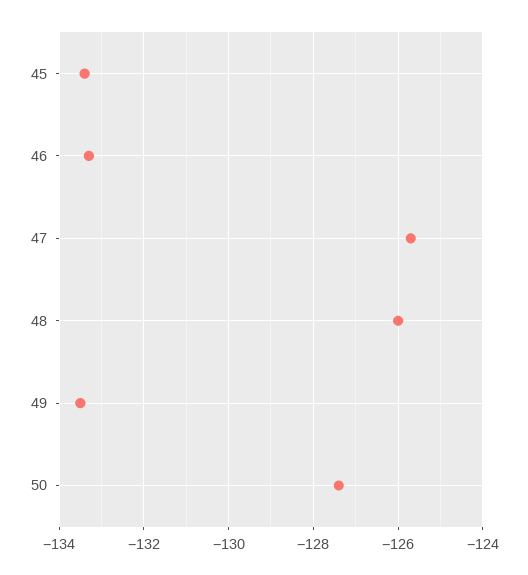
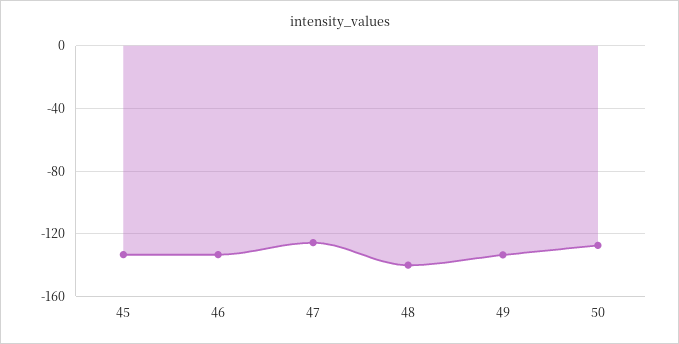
48: -126 -> -140

